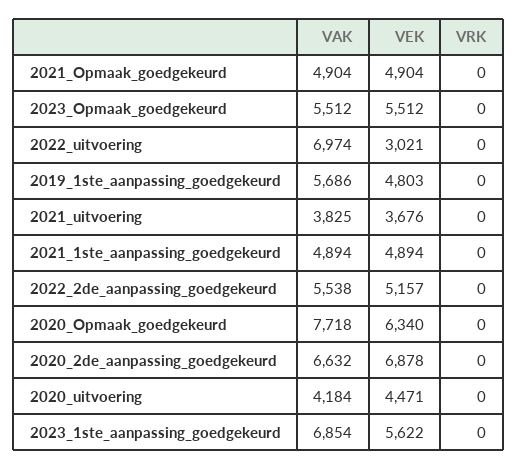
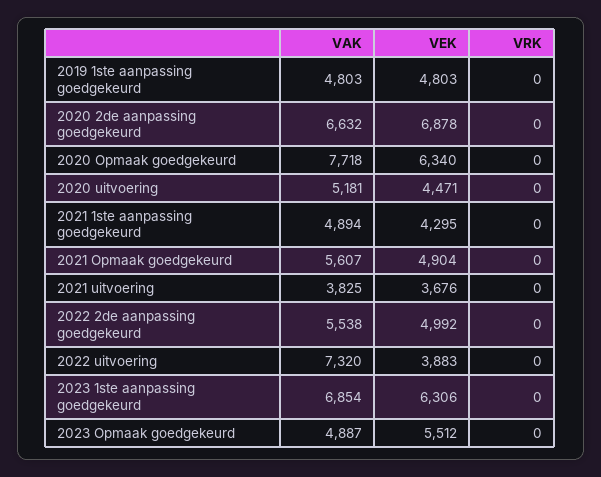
VAK, 2021_Opmaak_goedgekeurd: 4904 -> 5607
VAK, 2023_Opmaak_goedgekeurd: 5512 -> 4887
VAK, 2022_uitvoering: 6974 -> 7320
VEK, 2022_uitvoering: 3021 -> 3883
VAK, 2019_1ste_aanpassing_goedgekeurd: 5686 -> 4803
VEK, 2021_1ste_aanpassing_goedgekeurd: 4894 -> 4295
VEK, 2022_2de_aanpassing_goedgekeurd: 5157 -> 4992
VAK, 2020_uitvoering: 4184 -> 5181
VEK, 2023_1ste_aanpassing_goedgekeurd: 5622 -> 6306

